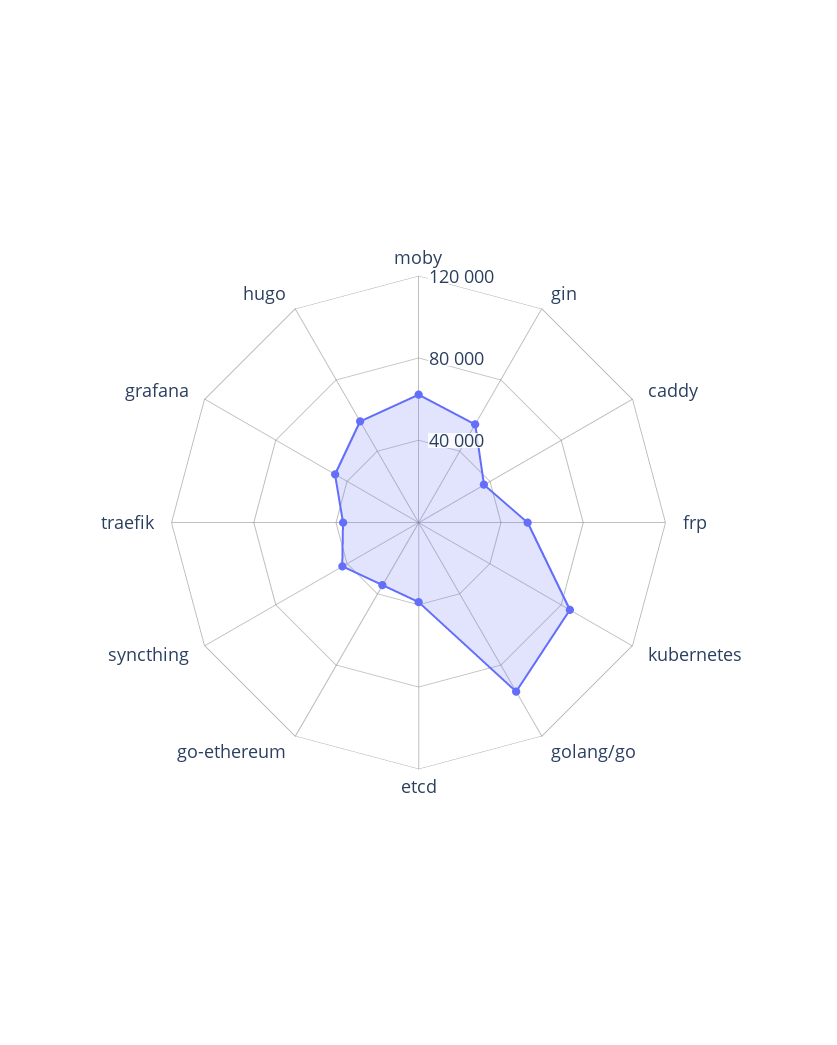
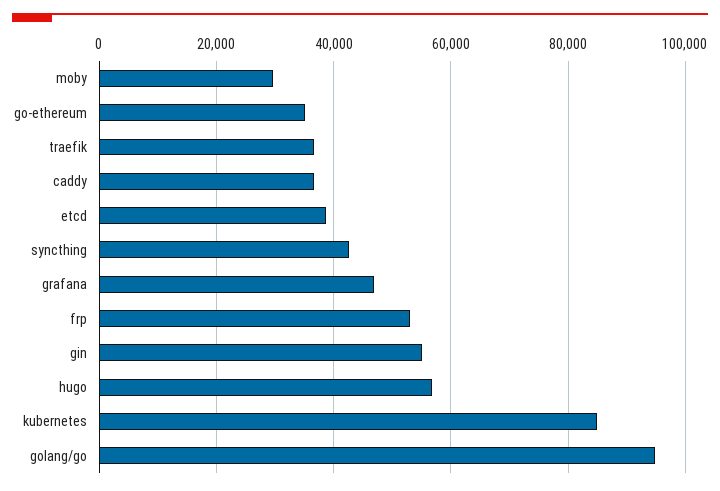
moby: 60000 -> 30000

